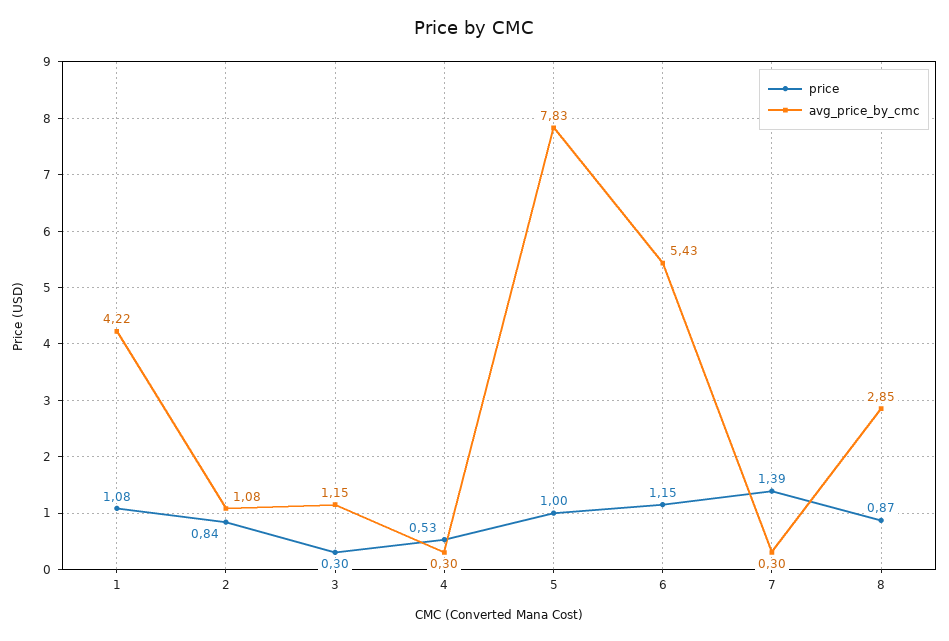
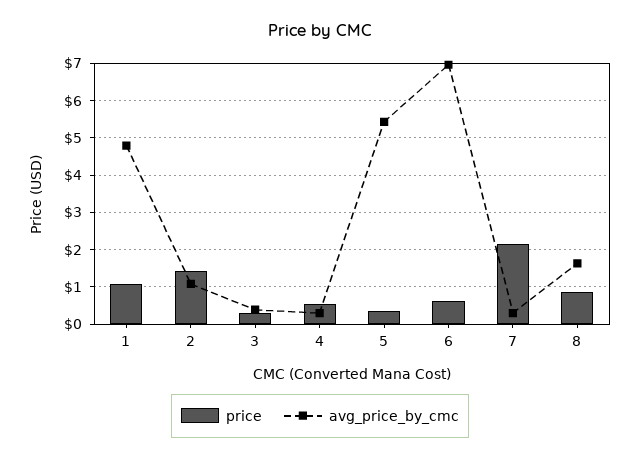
avg_price_by_cmc, 1: 4.22 -> 4.8
price, 2: 0.84 -> 1.4
avg_price_by_cmc, 3: 1.15 -> 0.4
price, 5: 1 -> 0.4
avg_price_by_cmc, 5: 7.83 -> 5.4
price, 6: 1.15 -> 0.6
avg_price_by_cmc, 6: 5.43 -> 7
price, 7: 1.39 -> 2.2
avg_price_by_cmc, 8: 2.85 -> 1.6

